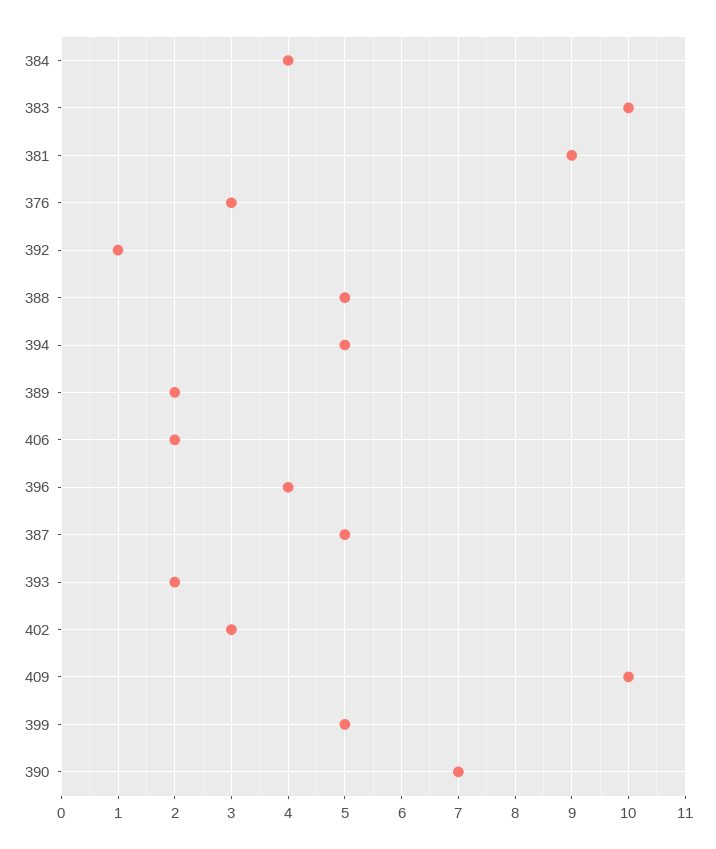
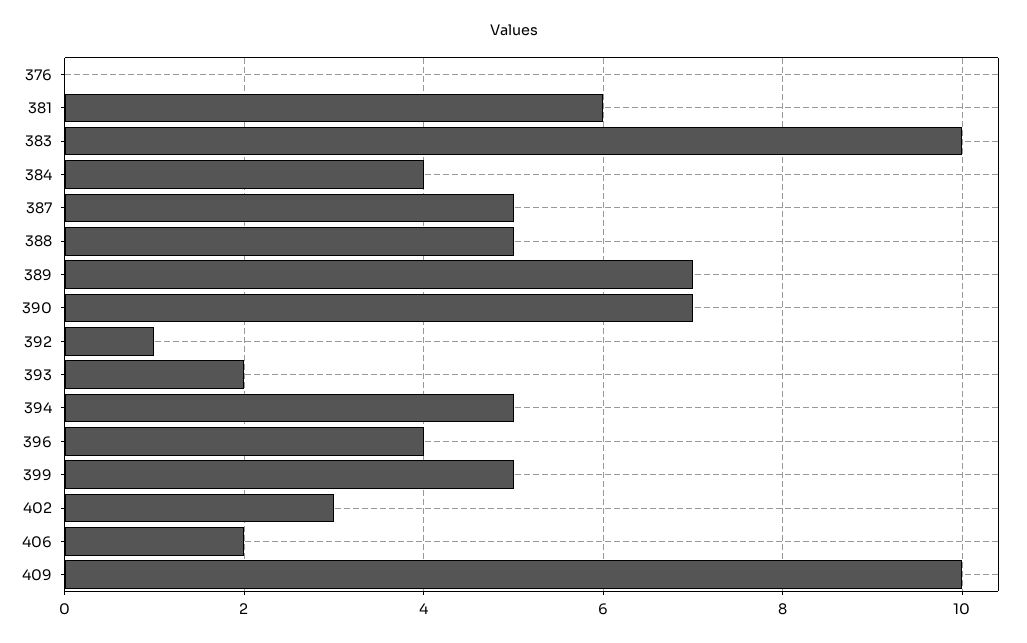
381: 9 -> 6
376: 3 -> 0
389: 2 -> 7

